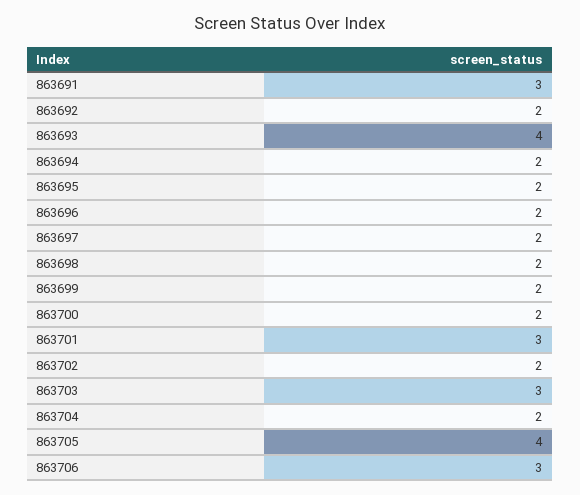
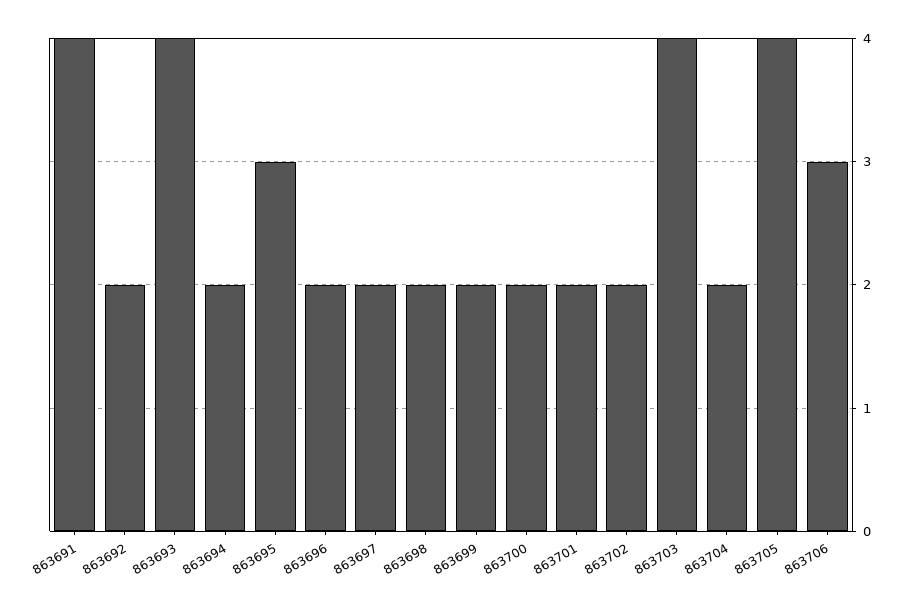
863691: 3 -> 4
863695: 2 -> 3
863701: 3 -> 2
863703: 3 -> 4

